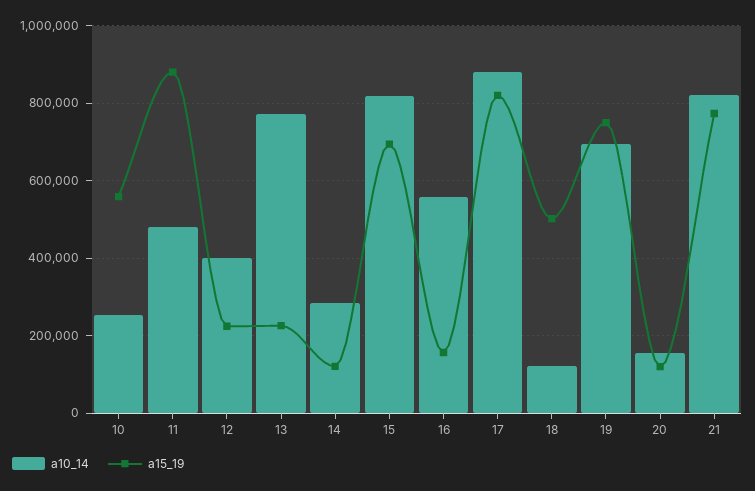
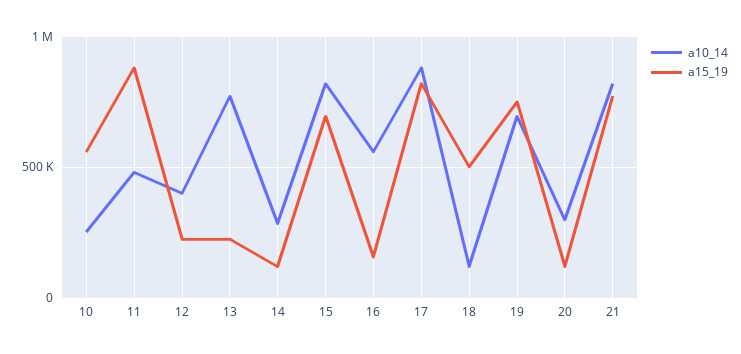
a10_14, 20: 160000 -> 300000

